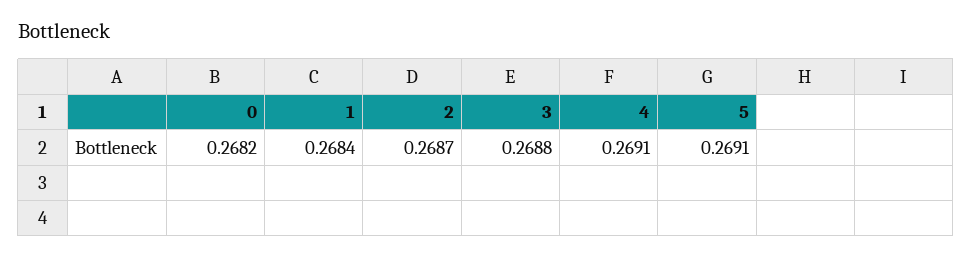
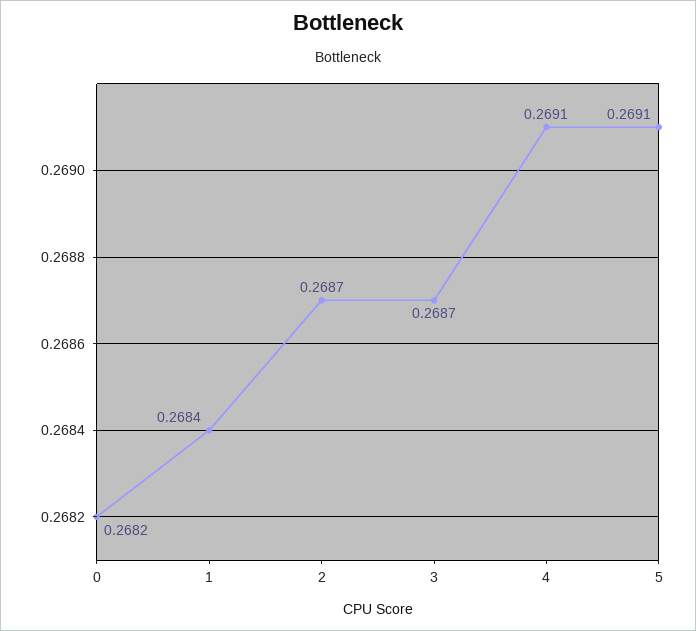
3: 0.2688 -> 0.2687

